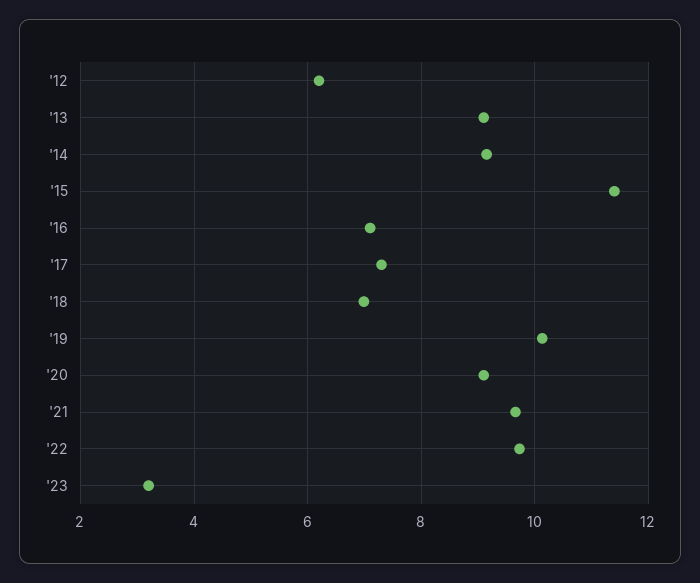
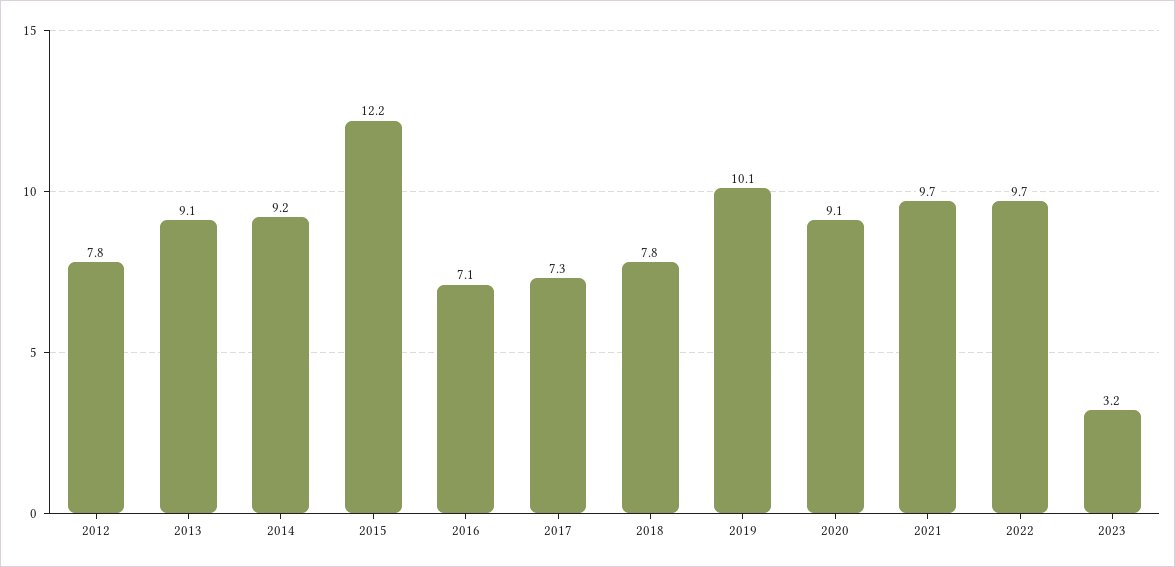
'12: 6.2 -> 7.8
'15: 11.4 -> 12.2
'18: 7 -> 7.8

